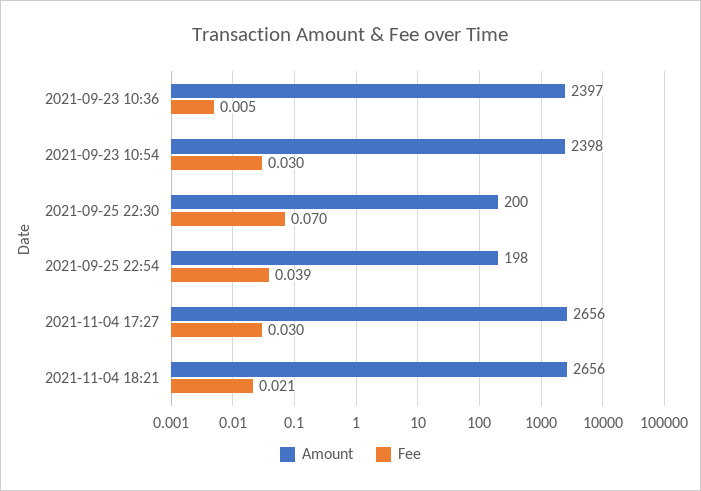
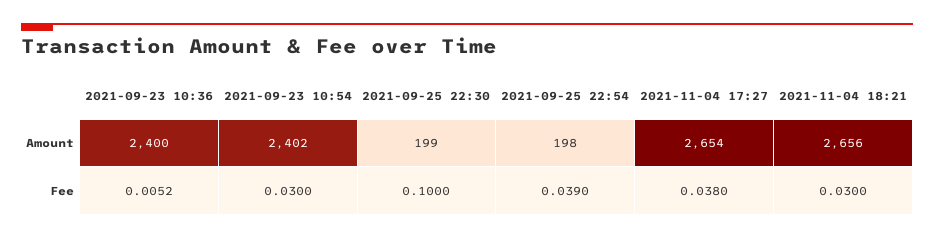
Amount, 2021-09-23 10:36: 2397 -> 2400
Amount, 2021-09-23 10:54: 2398 -> 2402
Amount, 2021-09-25 22:30: 200 -> 199
Fee, 2021-09-25 22:30: 0.07 -> 0.1
Amount, 2021-11-04 17:27: 2656 -> 2654
Fee, 2021-11-04 17:27: 0.03 -> 0.038
Fee, 2021-11-04 18:21: 0.021 -> 0.03

